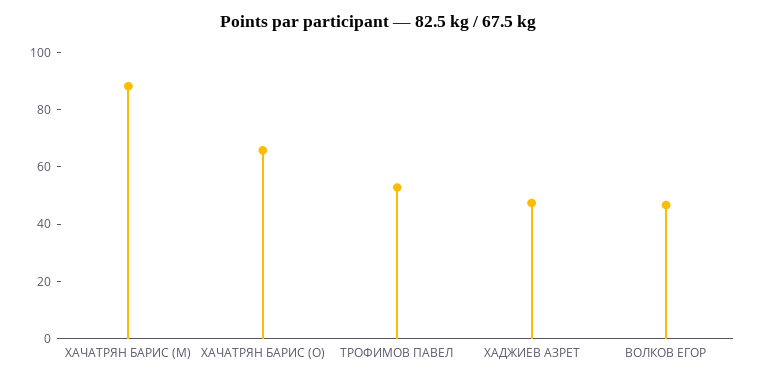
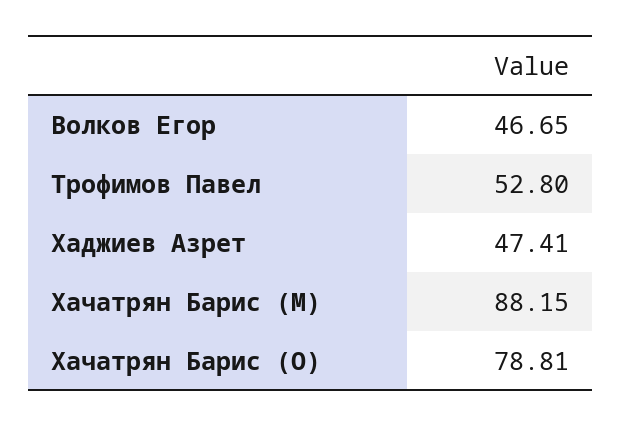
ХАЧАТРЯН БАРИС (O): 65 -> 78.81

